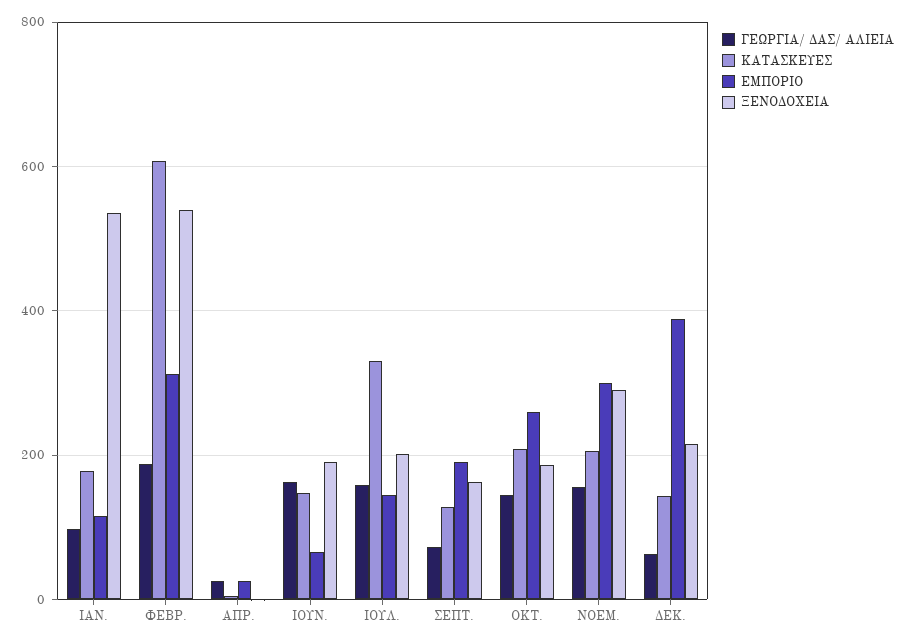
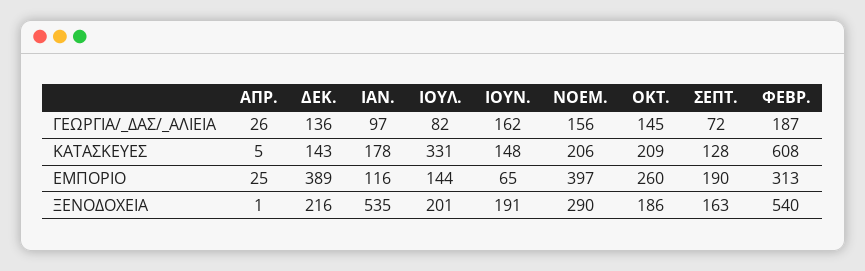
ΓΕΩΡΓΙΑ/ ΔΑΣ/ ΑΛΙΕΙΑ, ΙΟΥΛ.: 160 -> 82
ΕΜΠΟΡΙΟ, ΝΟΕΜ.: 300 -> 397
ΓΕΩΡΓΙΑ/ ΔΑΣ/ ΑΛΙΕΙΑ, ΔΕΚ.: 60 -> 136

